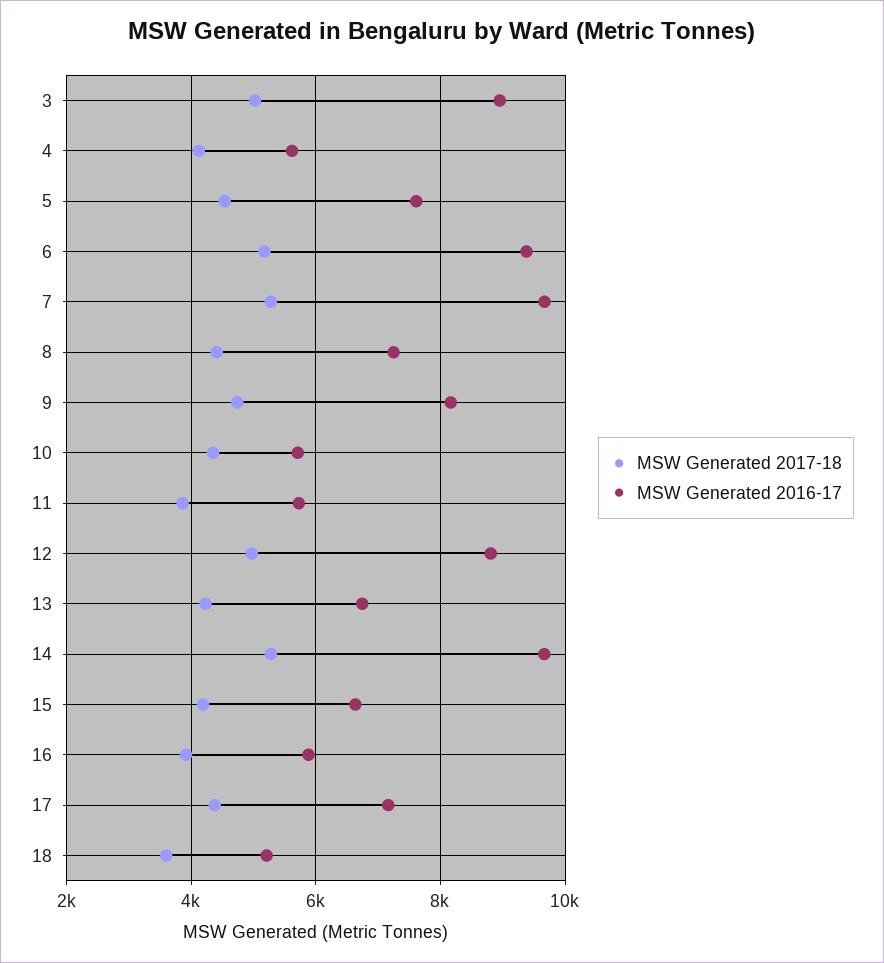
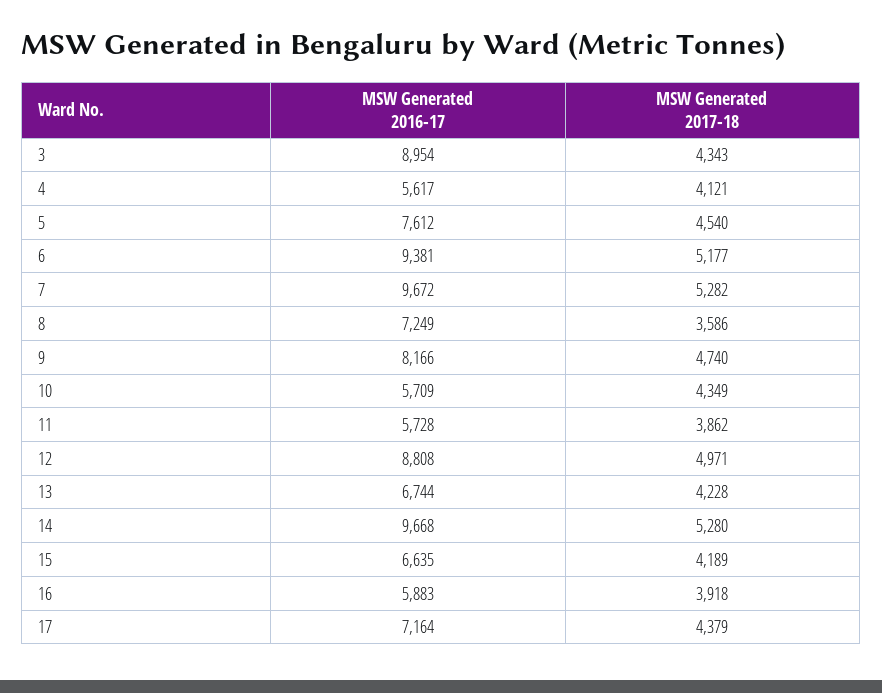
MSW Generated 2017-18, 3: 5000 -> 4343
MSW Generated 2017-18, 8: 4400 -> 3586
MSW Generated 2017-18, 18: 3600 -> none
MSW Generated 2016-17, 18: 5200 -> none

